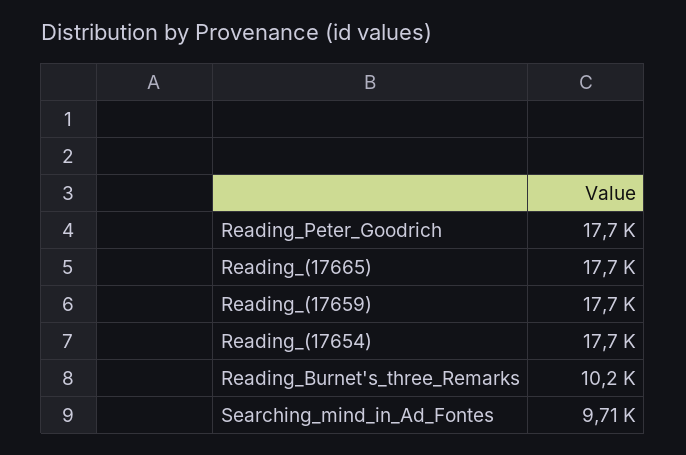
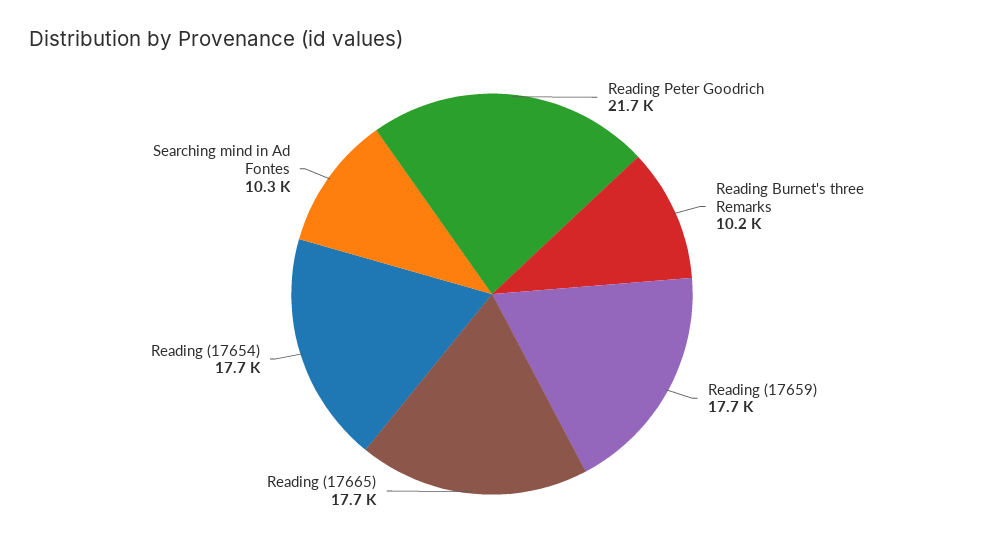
Reading_Peter_Goodrich: 17700 -> 21700
Searching_mind_in_Ad_Fontes: 9710 -> 10300

